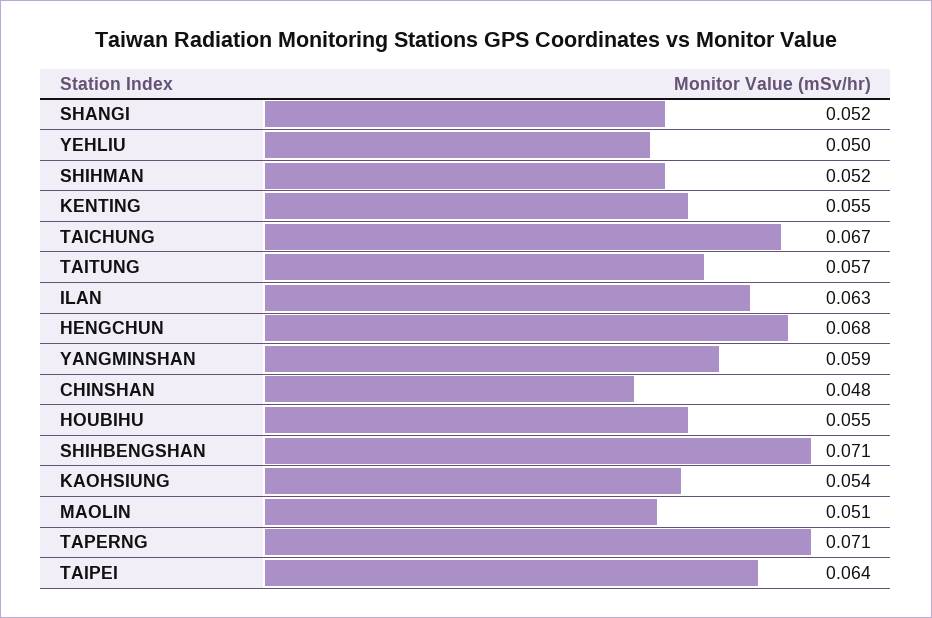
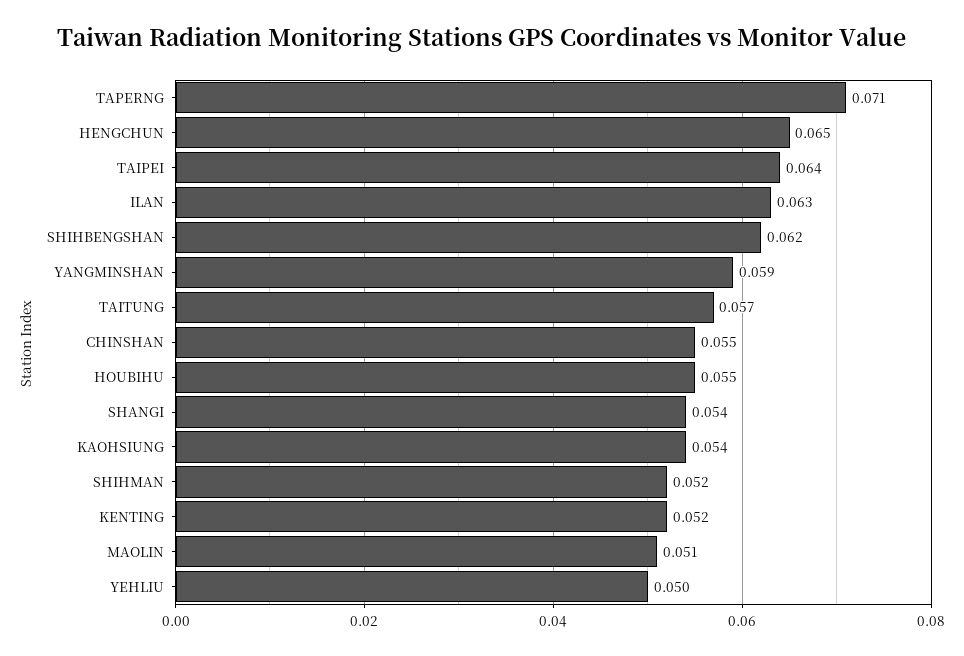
SHANGI: 0.052 -> 0.054
KENTING: 0.055 -> 0.052
TAICHUNG: 0.067 -> none
HENGCHUN: 0.068 -> 0.065
CHINSHAN: 0.048 -> 0.055
SHIHBENGSHAN: 0.071 -> 0.062

